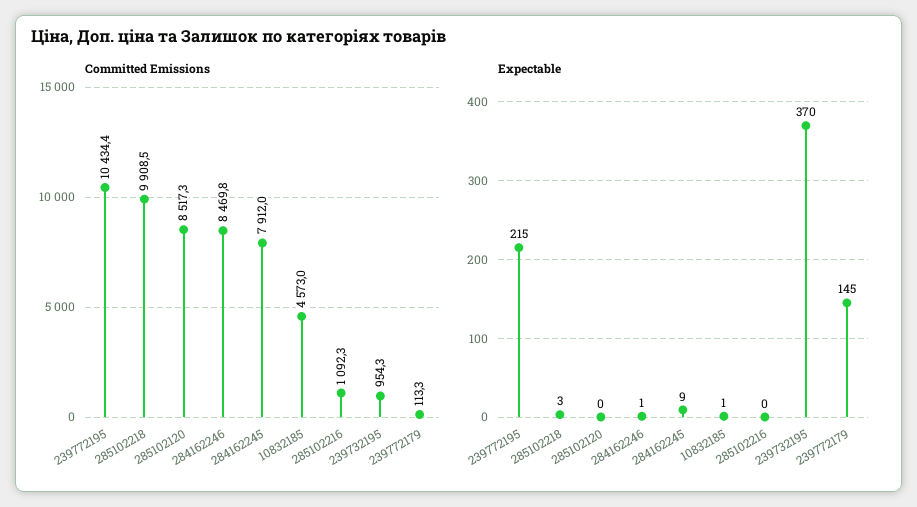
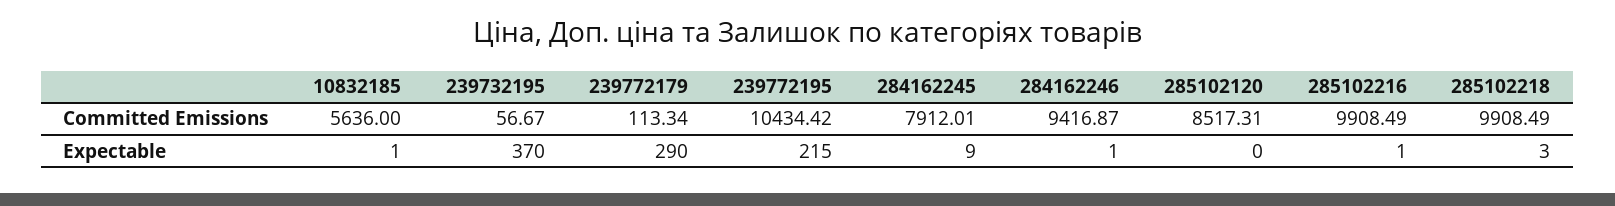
Committed Emissions, 284162246: 8469.8 -> 9416.87
Committed Emissions, 10832185: 4573 -> 5636
Committed Emissions, 285102216: 1092.3 -> 9908.49
Committed Emissions, 239732195: 954.3 -> 56.67
Expectable, 285102216: 0 -> 1
Expectable, 239772179: 145 -> 290

